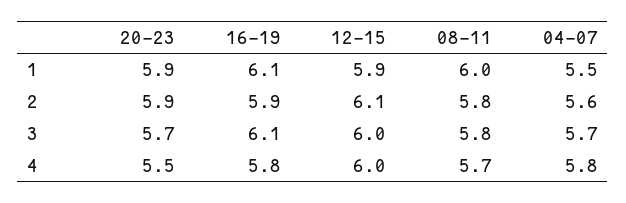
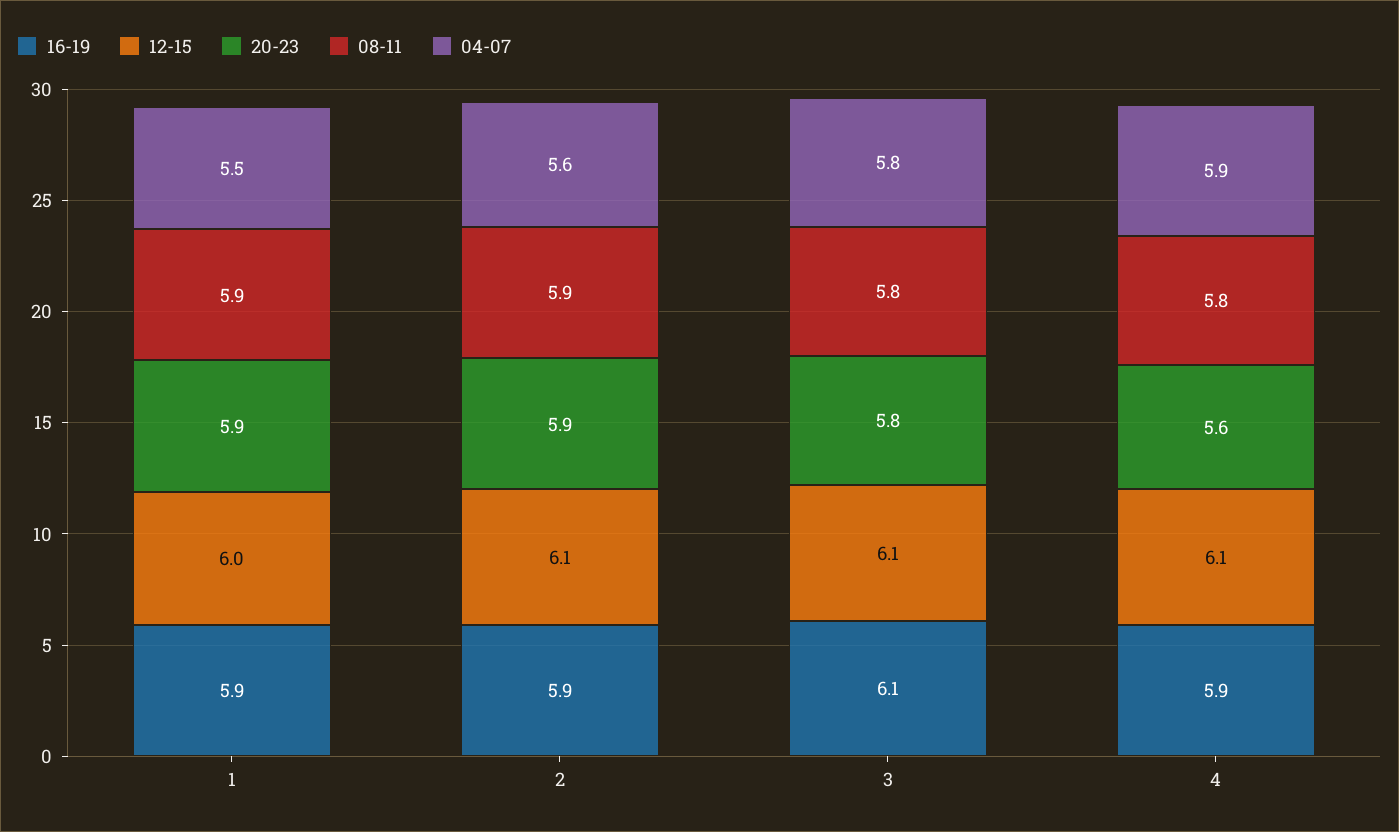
16-19, 1: 6.1 -> 5.9
12-15, 1: 5.9 -> 6
08-11, 1: 6 -> 5.9
08-11, 2: 5.8 -> 5.9
20-23, 3: 5.7 -> 5.8
12-15, 3: 6 -> 6.1
04-07, 3: 5.7 -> 5.8
20-23, 4: 5.5 -> 5.6
16-19, 4: 5.8 -> 5.9
12-15, 4: 6 -> 6.1
08-11, 4: 5.7 -> 5.8
04-07, 4: 5.8 -> 5.9

